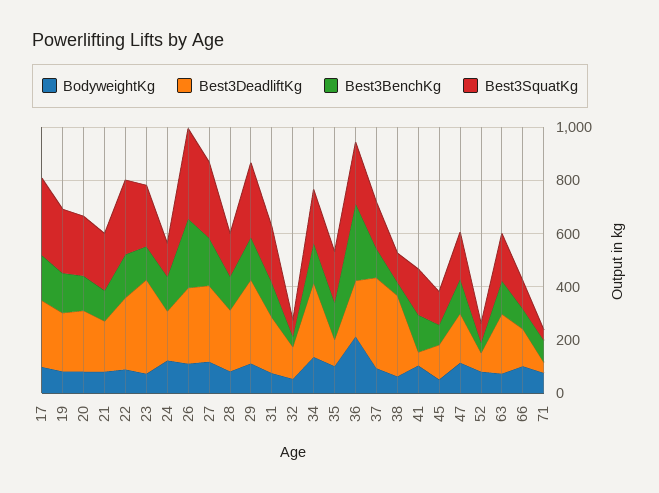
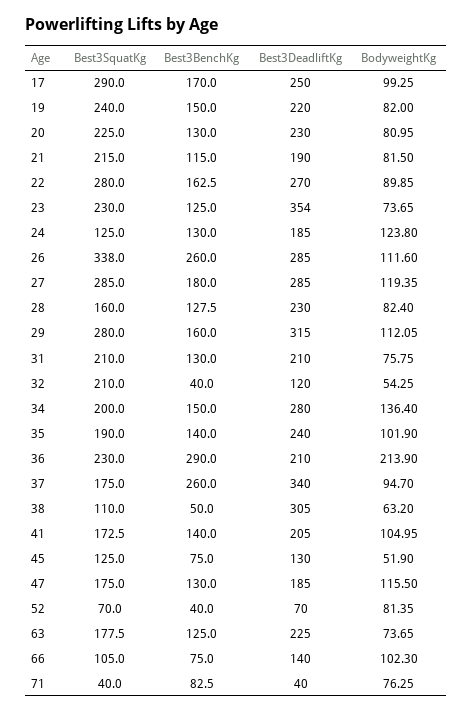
Best3SquatKg, 32: 50 -> 210
Best3DeadliftKg, 35: 100 -> 240
Best3BenchKg, 37: 100 -> 260
Best3DeadliftKg, 41: 50 -> 205

